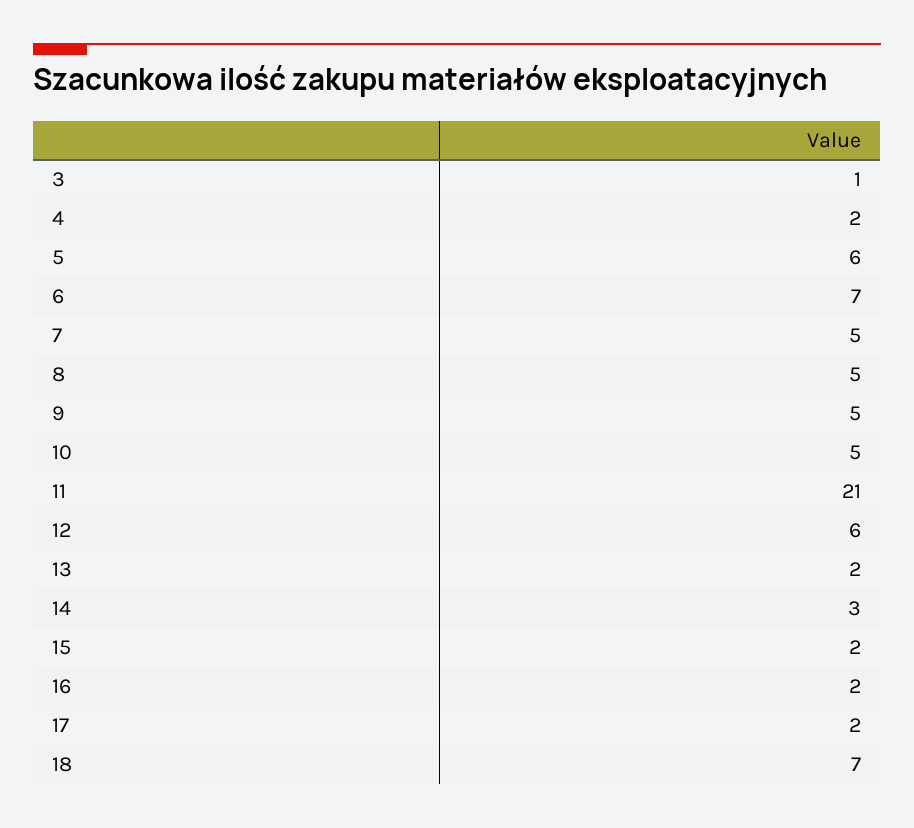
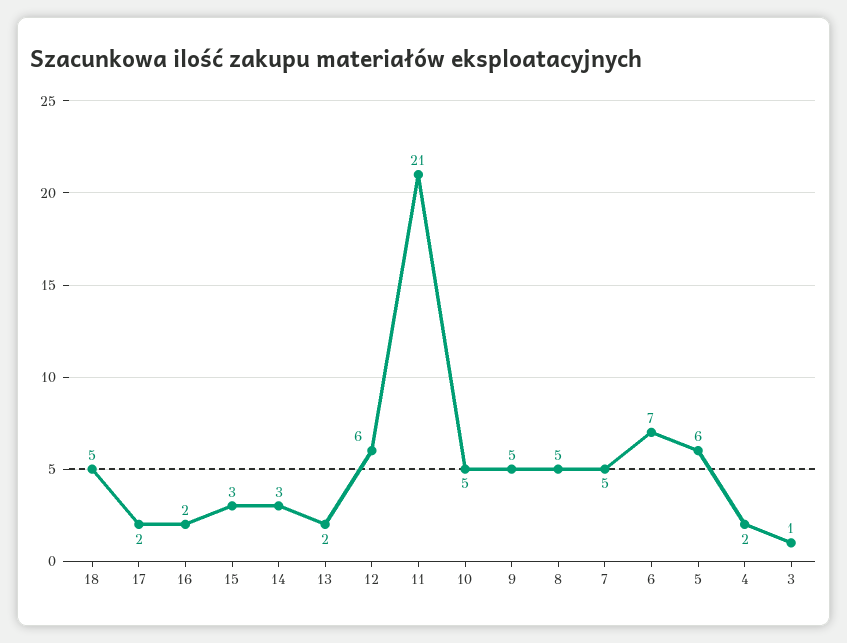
15: 2 -> 3
18: 7 -> 5

